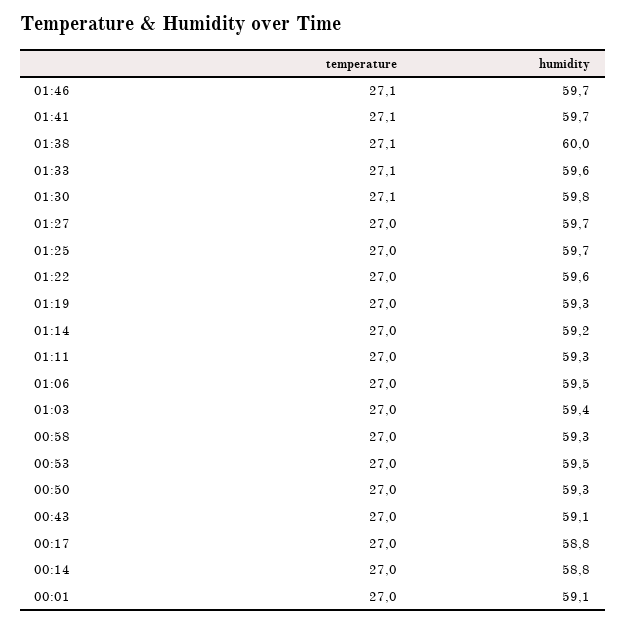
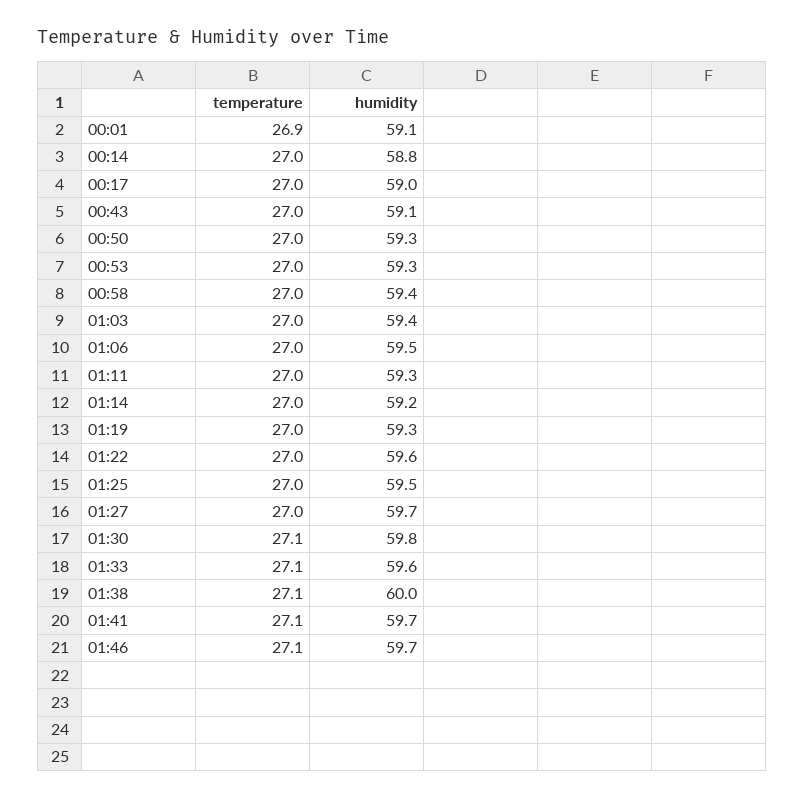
humidity, 01:25: 59.7 -> 59.5
humidity, 00:58: 59.3 -> 59.4
humidity, 00:53: 59.5 -> 59.3
humidity, 00:17: 58.8 -> 59
temperature, 00:01: 27 -> 26.9

